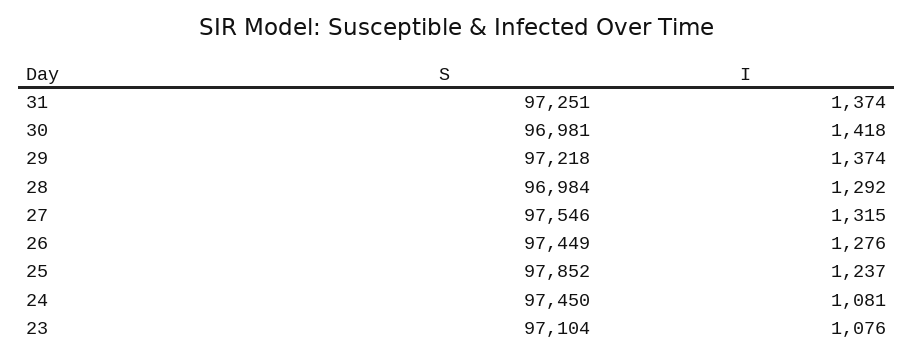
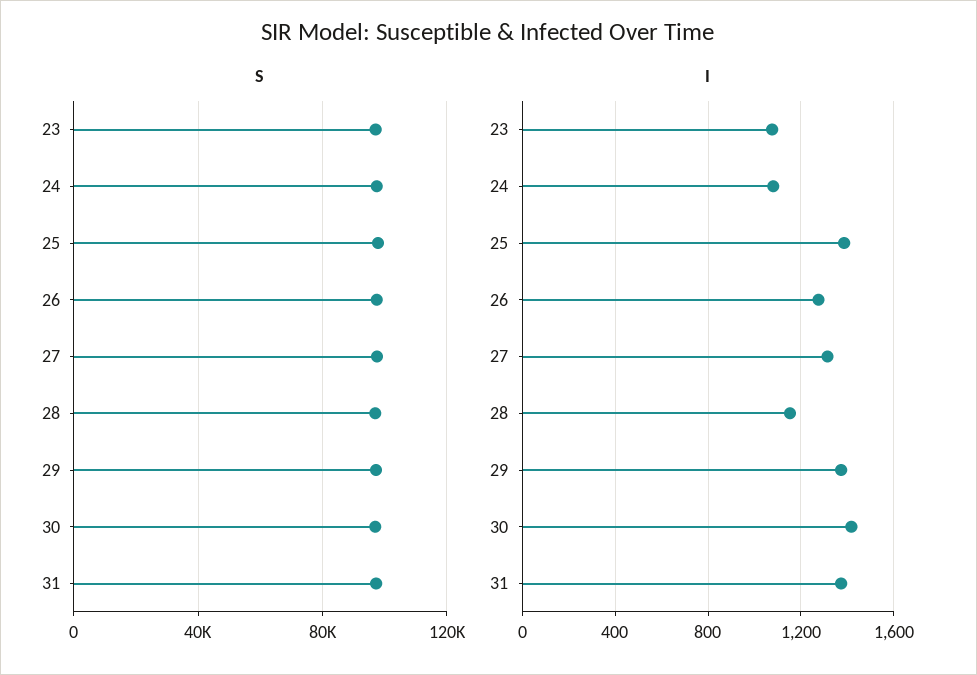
I, 28: 1292 -> 1150
I, 25: 1237 -> 1400

